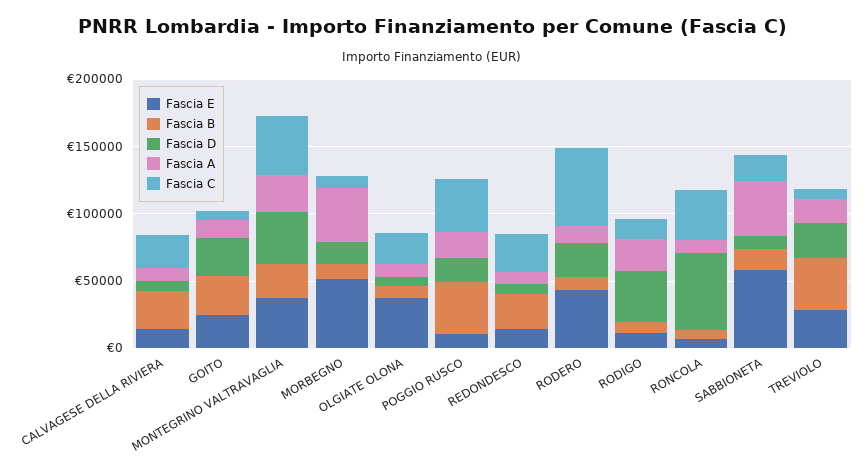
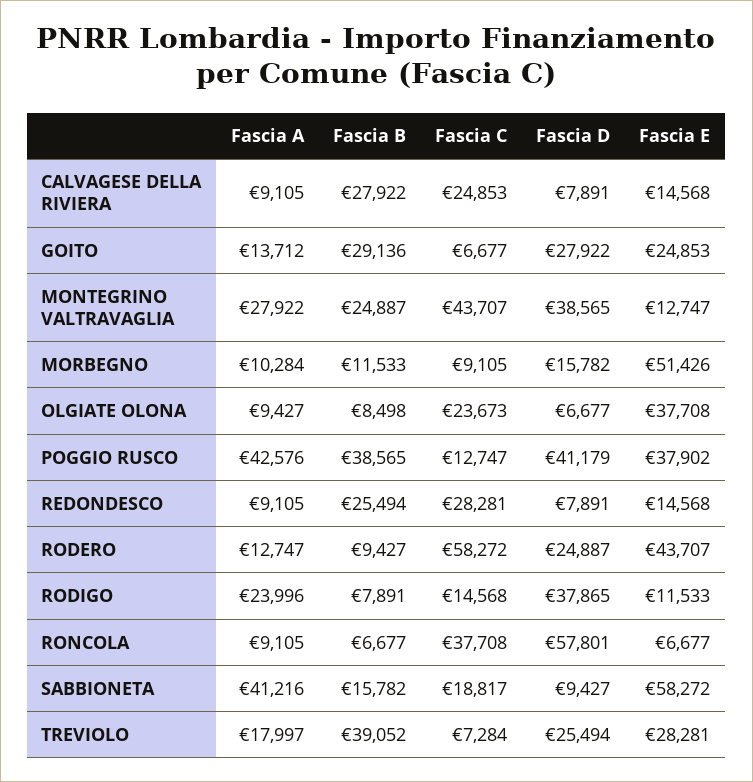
Fascia E, MONTEGRINO VALTRAVAGLIA: 40000 -> 12747
Fascia A, MORBEGNO: 40000 -> 10284
Fascia E, POGGIO RUSCO: 10000 -> 37902
Fascia D, POGGIO RUSCO: 20000 -> 41179
Fascia A, POGGIO RUSCO: 20000 -> 42576
Fascia C, POGGIO RUSCO: 40000 -> 12747

